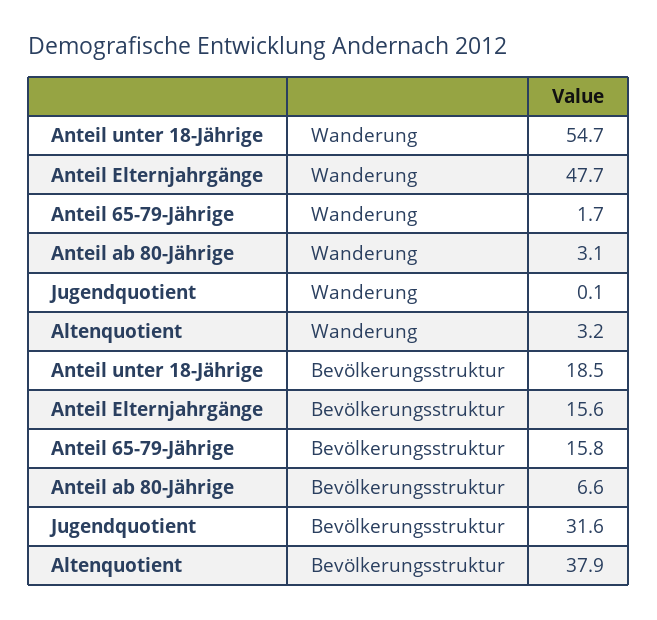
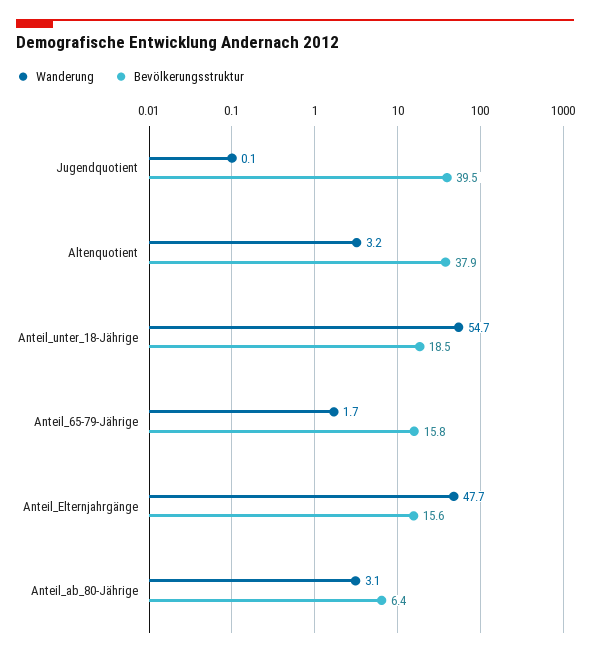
Bevölkerungsstruktur, Anteil ab 80-Jährige: 6.6 -> 6.4
Bevölkerungsstruktur, Jugendquotient: 31.6 -> 39.5

